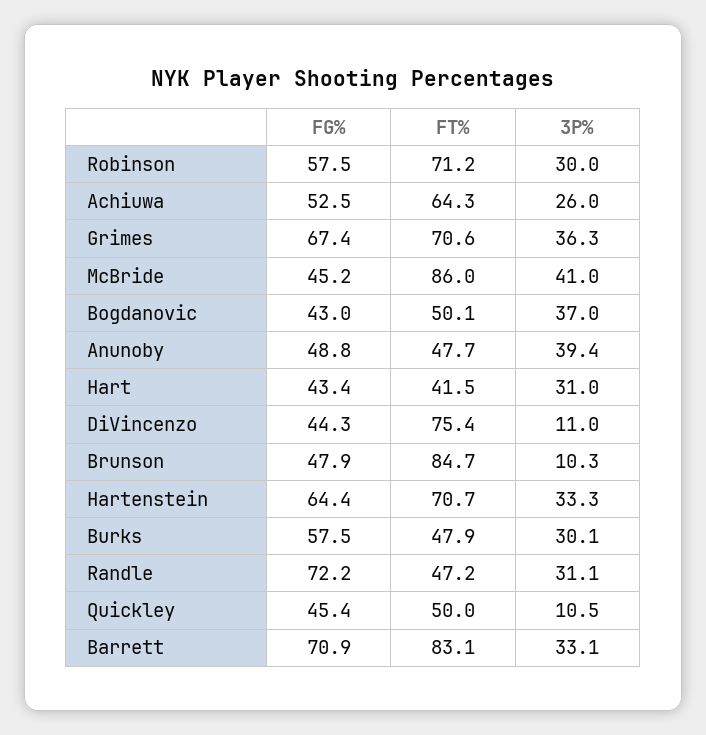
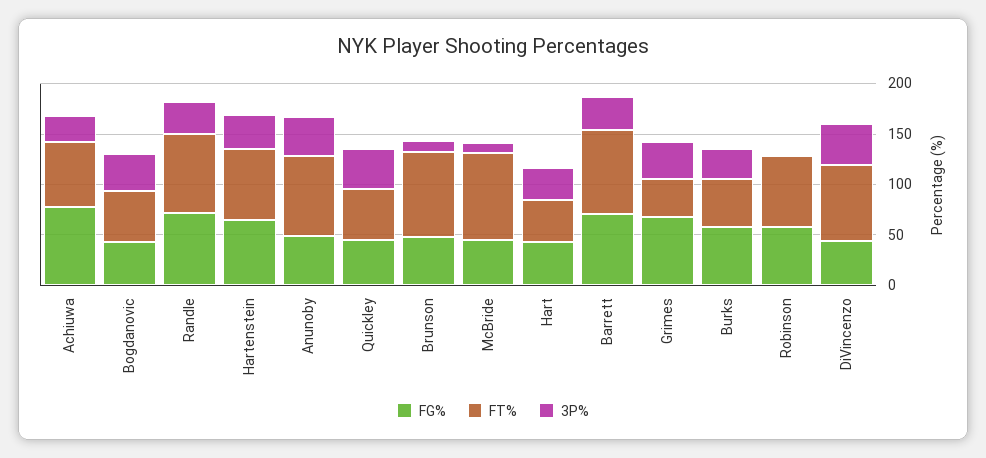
3P%, Robinson: 30 -> 0
FG%, Achiuwa: 52.5 -> 80
FT%, Grimes: 70.6 -> 40
3P%, McBride: 41 -> 10
FT%, Anunoby: 47.7 -> 80
3P%, DiVincenzo: 11 -> 40
FT%, Randle: 47.2 -> 80
3P%, Quickley: 10.5 -> 40

